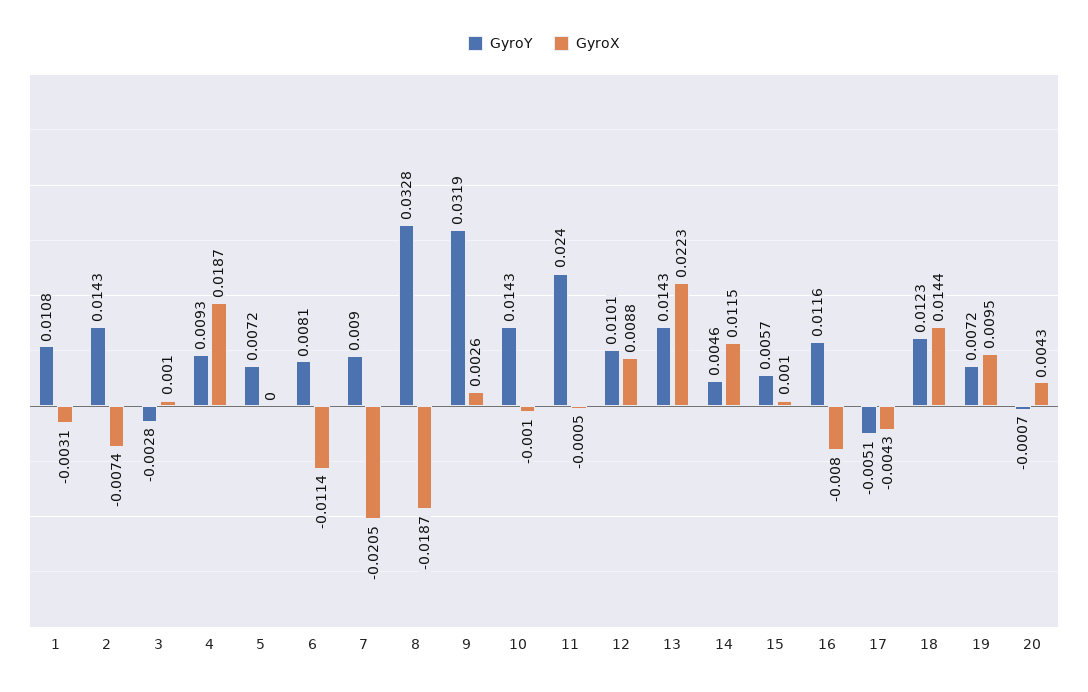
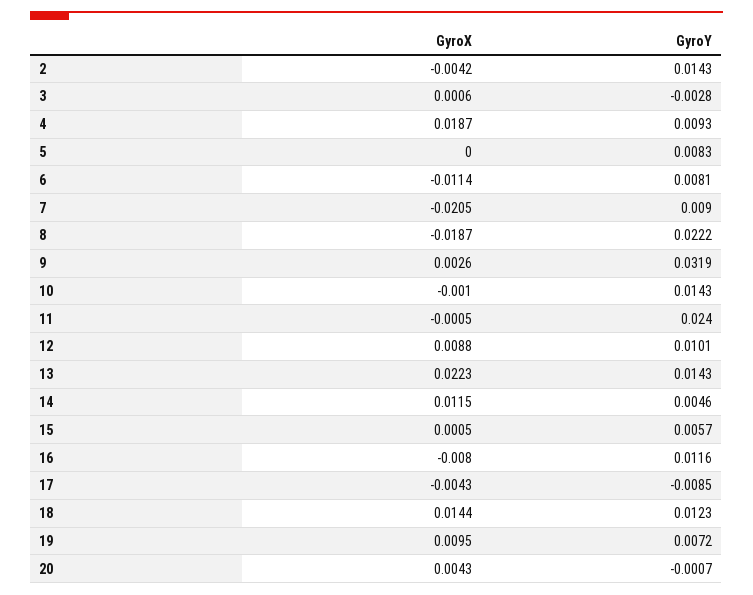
GyroY, 1: 0.0108 -> none
GyroX, 1: -0.0031 -> none
GyroX, 2: -0.0074 -> -0.0042
GyroX, 3: 0.001 -> 0.0006
GyroY, 5: 0.0072 -> 0.0083
GyroY, 8: 0.0328 -> 0.0222
GyroX, 15: 0.001 -> 0.0005
GyroY, 17: -0.0051 -> -0.0085

